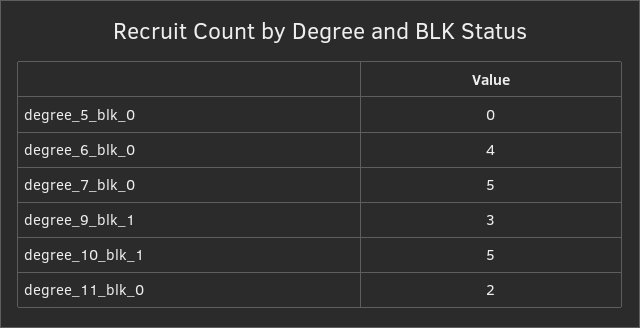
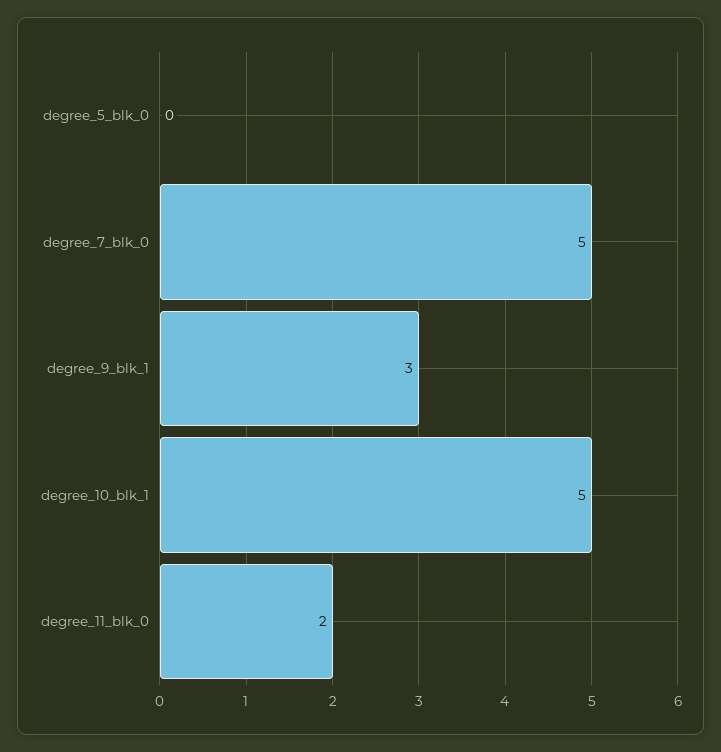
degree_6_blk_0: 4 -> none

